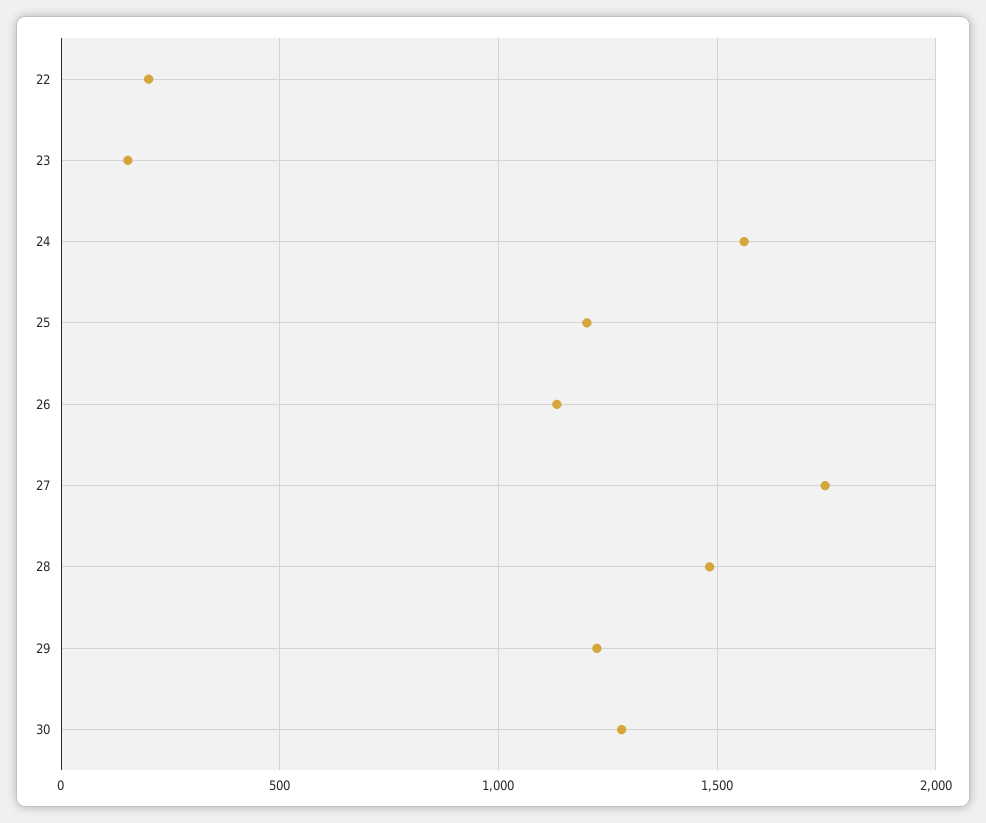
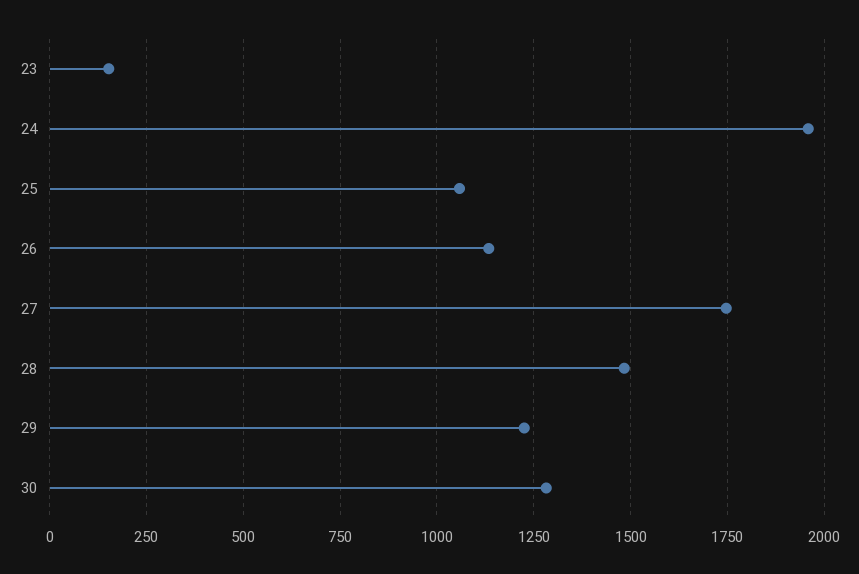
22: 200 -> none
24: 1550 -> 1950
25: 1200 -> 1050

